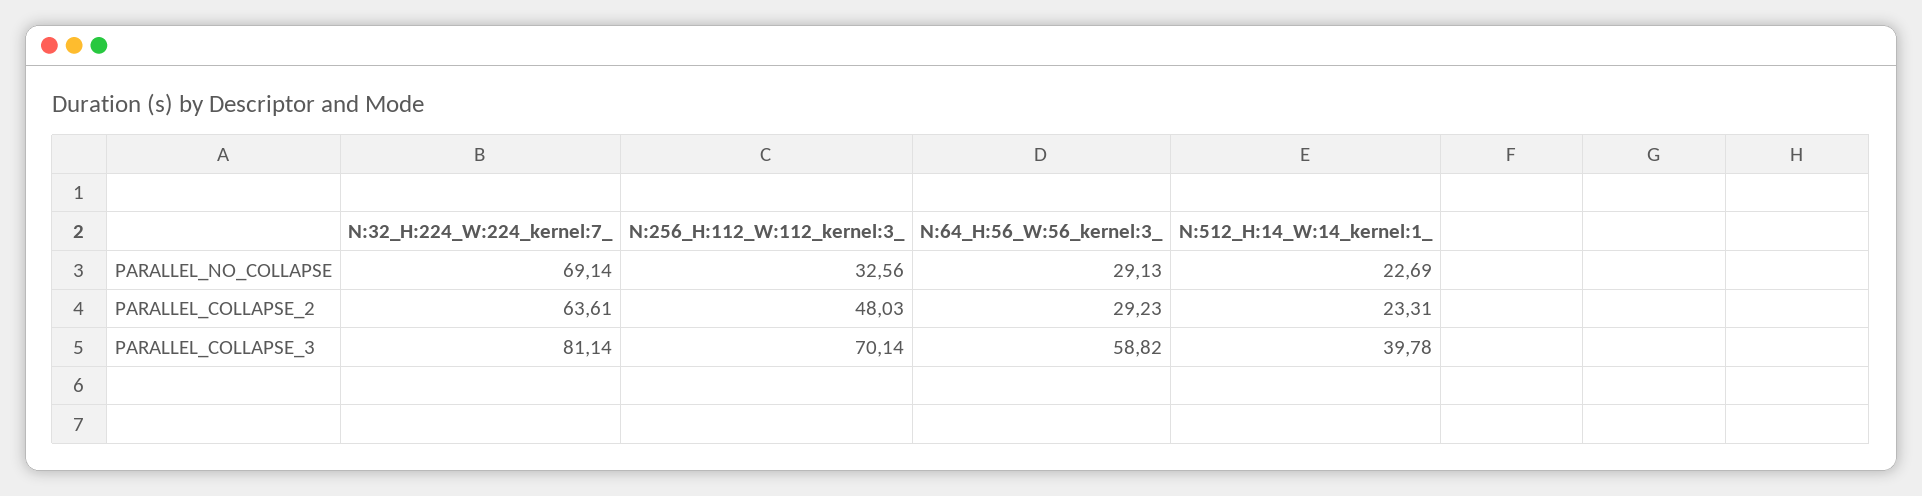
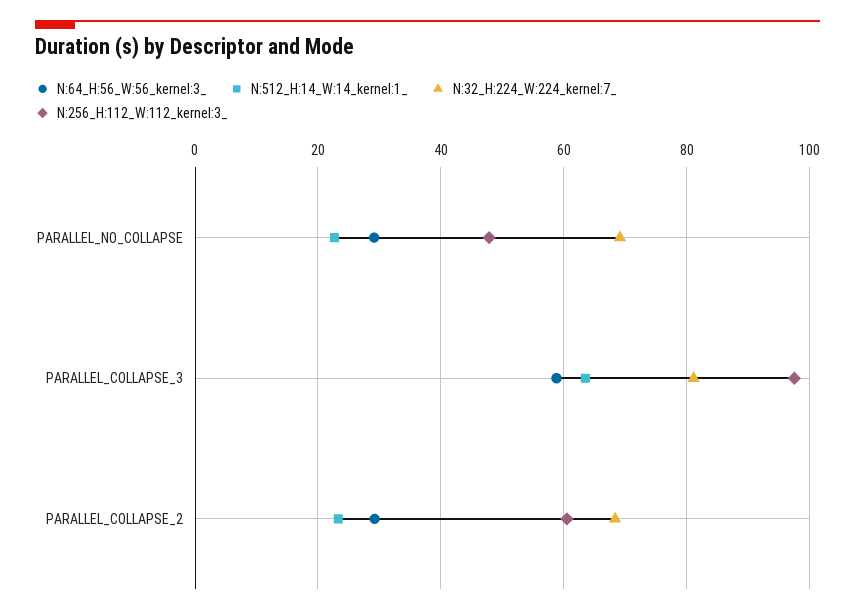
N:256_H:112_W:112_kernel:3_, PARALLEL_NO_COLLAPSE: 32.56 -> 48
N:32_H:224_W:224_kernel:7_, PARALLEL_COLLAPSE_2: 63.61 -> 68
N:256_H:112_W:112_kernel:3_, PARALLEL_COLLAPSE_2: 48.03 -> 60
N:256_H:112_W:112_kernel:3_, PARALLEL_COLLAPSE_3: 70.14 -> 98
N:512_H:14_W:14_kernel:1_, PARALLEL_COLLAPSE_3: 39.78 -> 64

